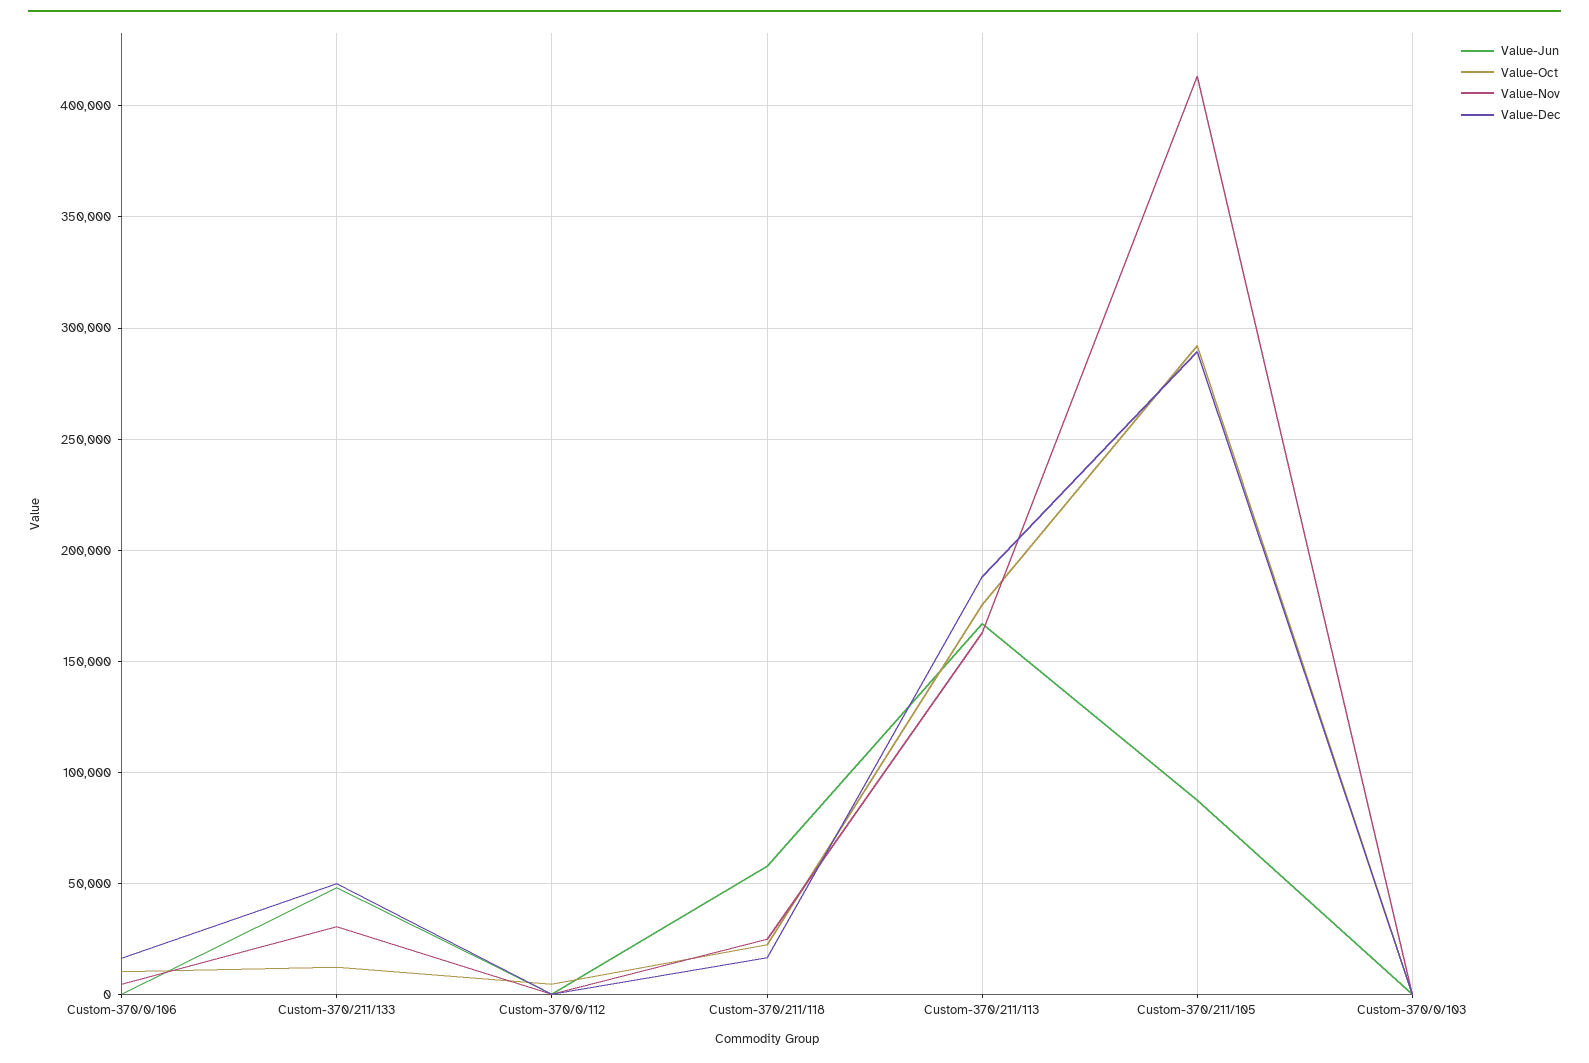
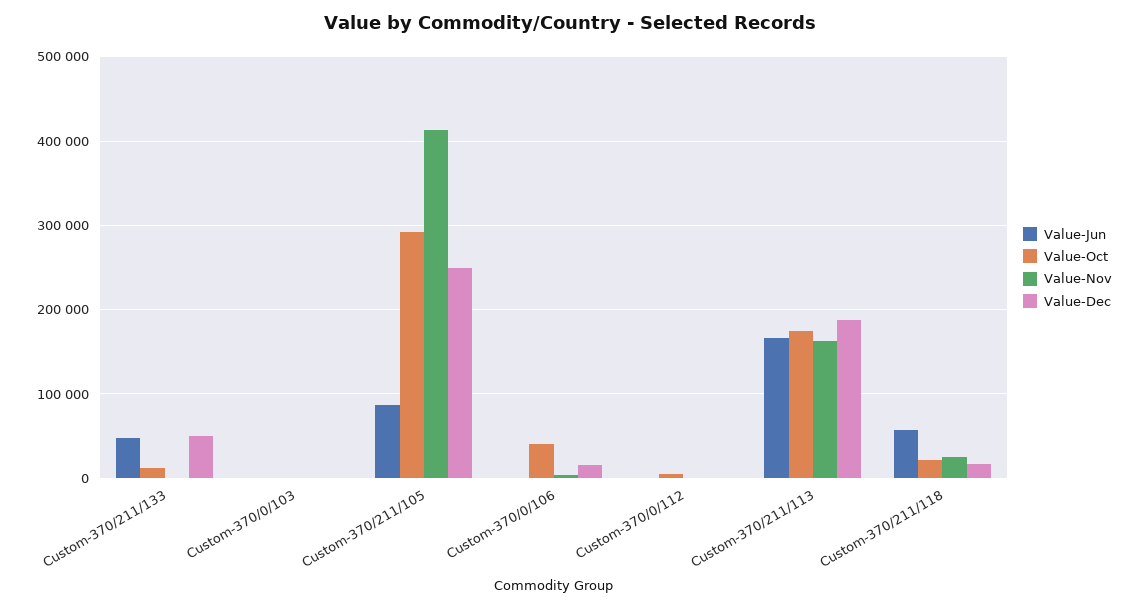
Value-Oct, Custom-370/0/106: 10000 -> 40000
Value-Nov, Custom-370/211/133: 30000 -> 0
Value-Dec, Custom-370/211/105: 290000 -> 250000

